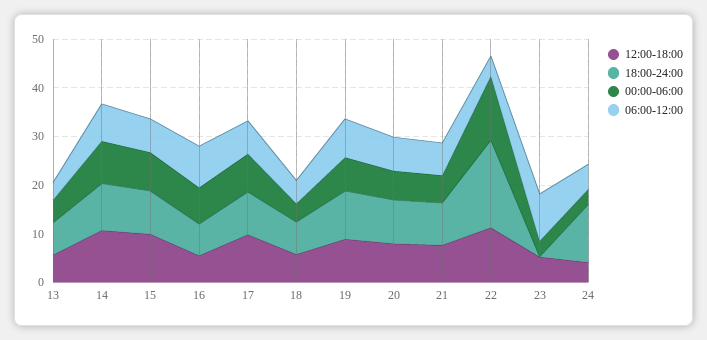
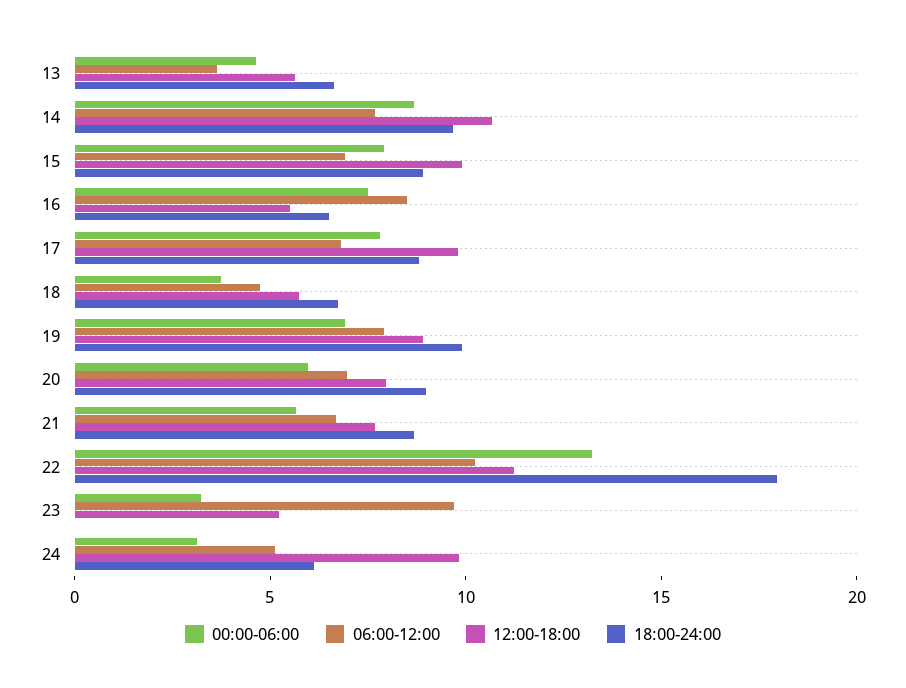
06:00-12:00, 22: 4 -> 10
12:00-18:00, 24: 4 -> 10
18:00-24:00, 24: 12 -> 6

